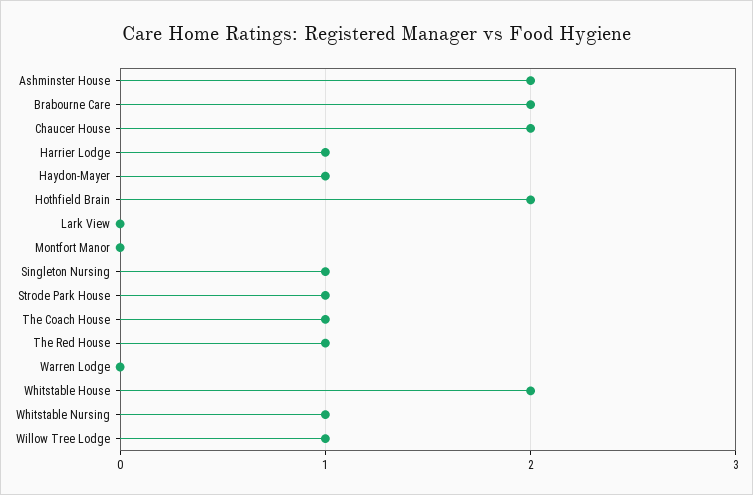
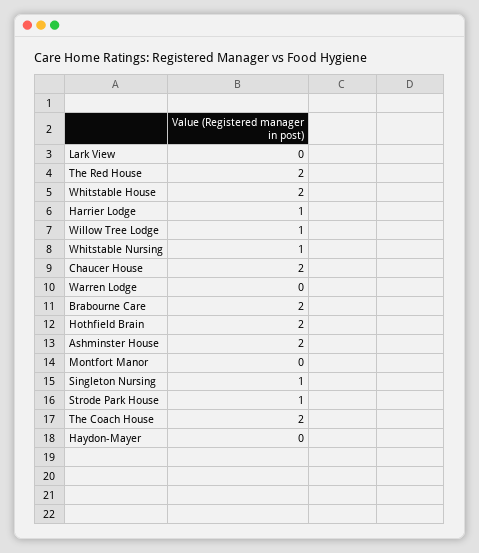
Haydon-Mayer: 1 -> 0
The Coach House: 1 -> 2
The Red House: 1 -> 2

